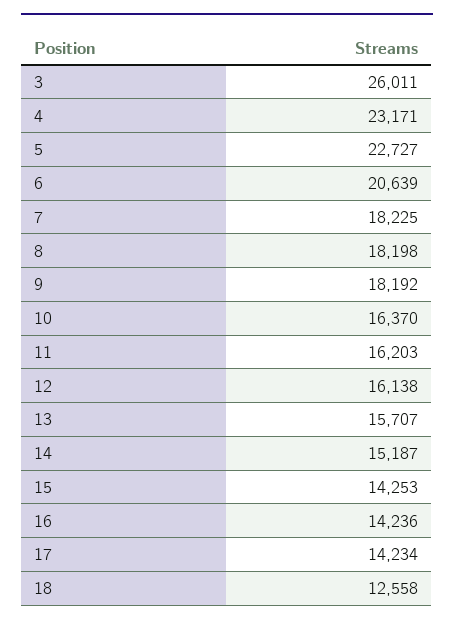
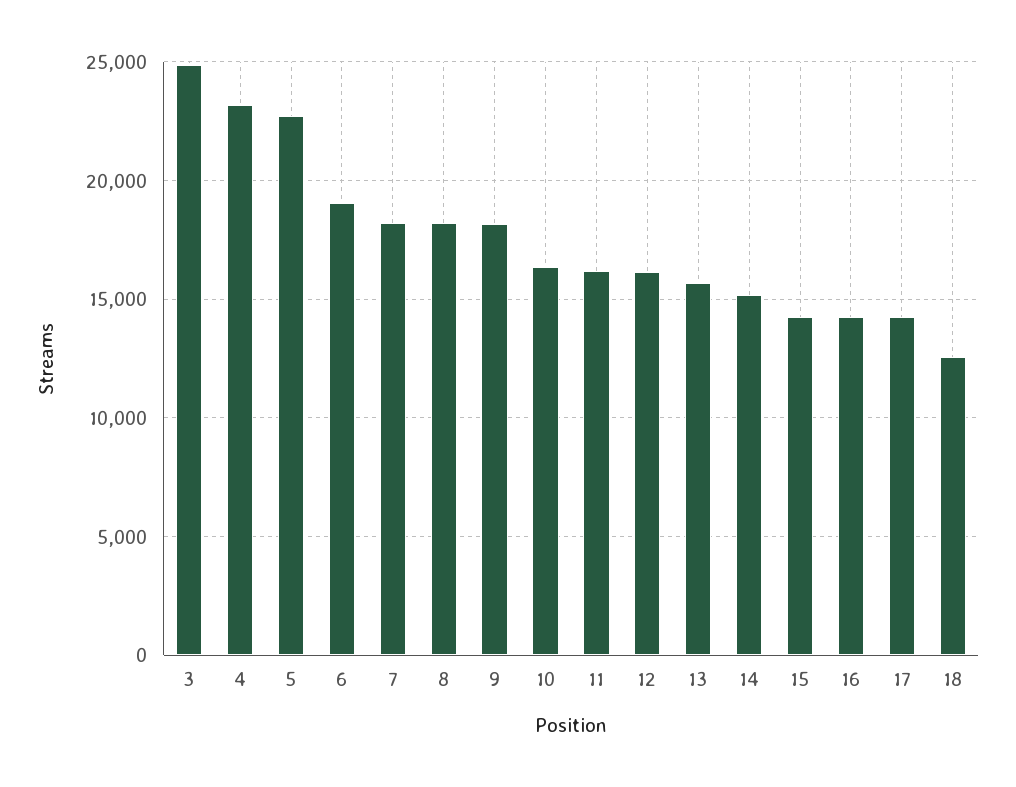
3: 26011 -> 25000
6: 20639 -> 19000

